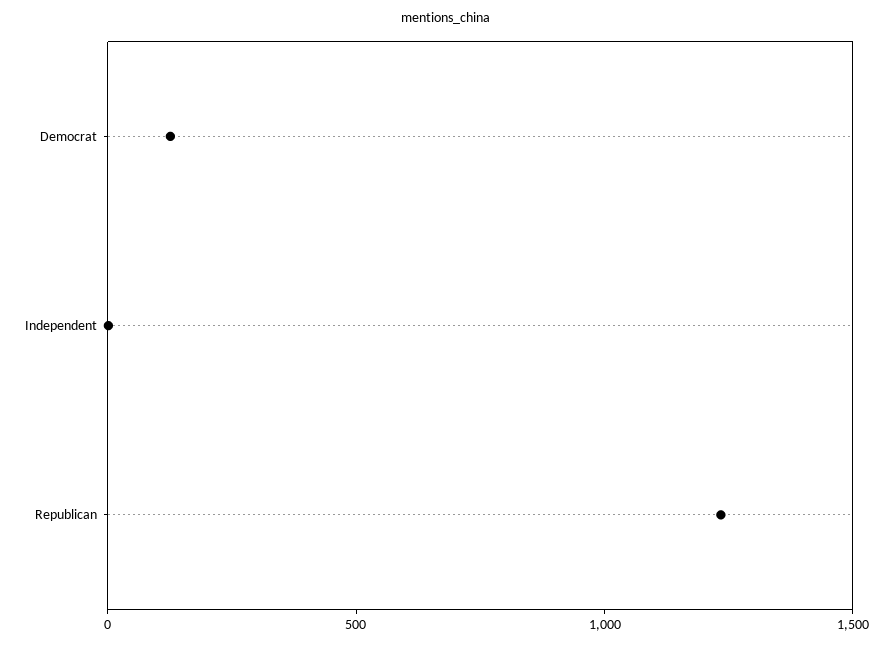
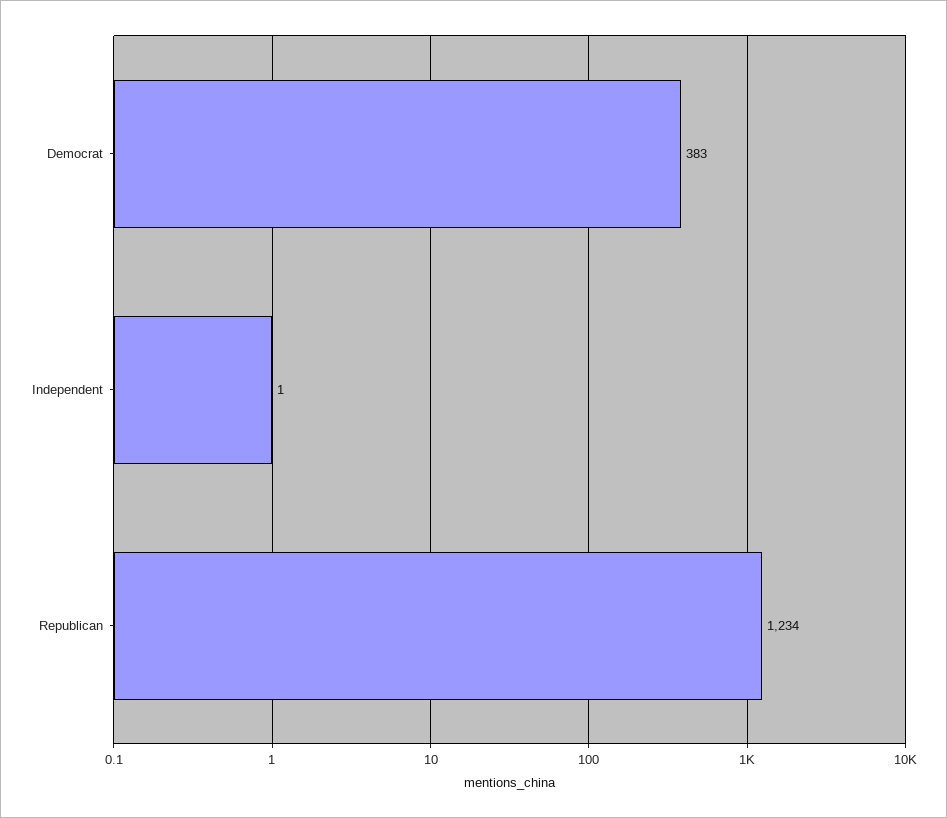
Democrat: 100 -> 383

